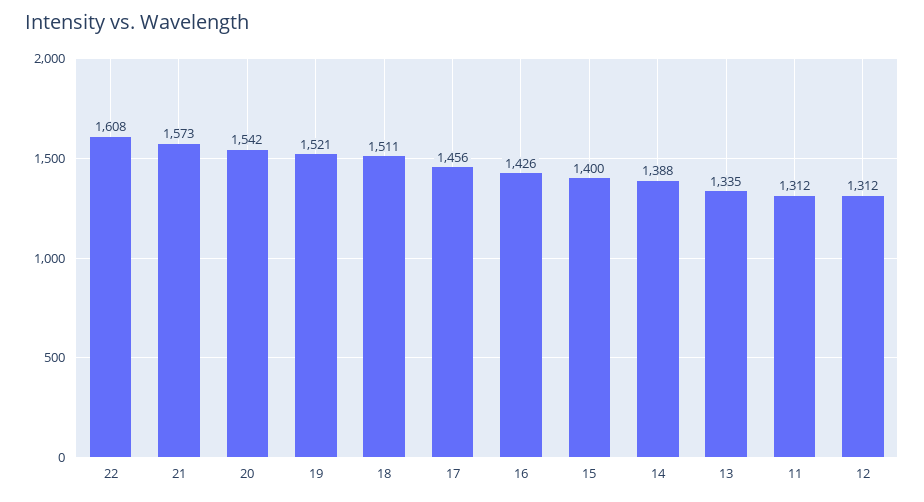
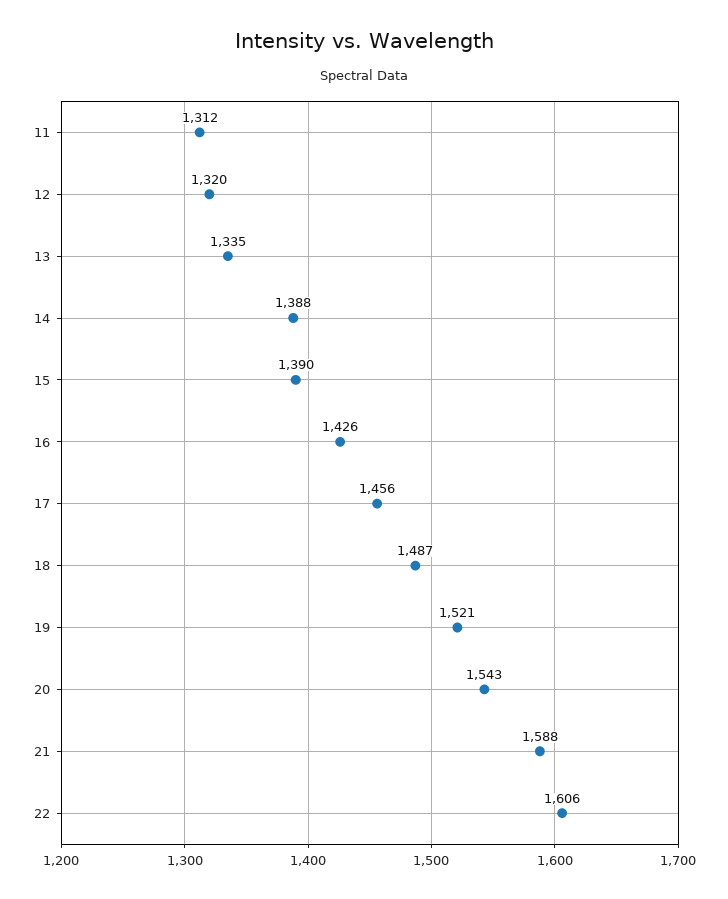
22: 1608 -> 1606
21: 1573 -> 1588
20: 1542 -> 1543
18: 1511 -> 1487
15: 1400 -> 1390
12: 1312 -> 1320

